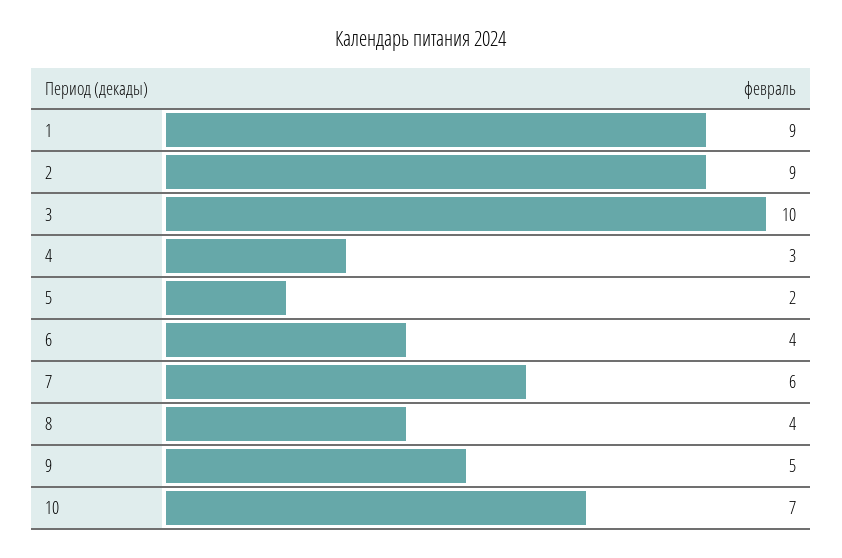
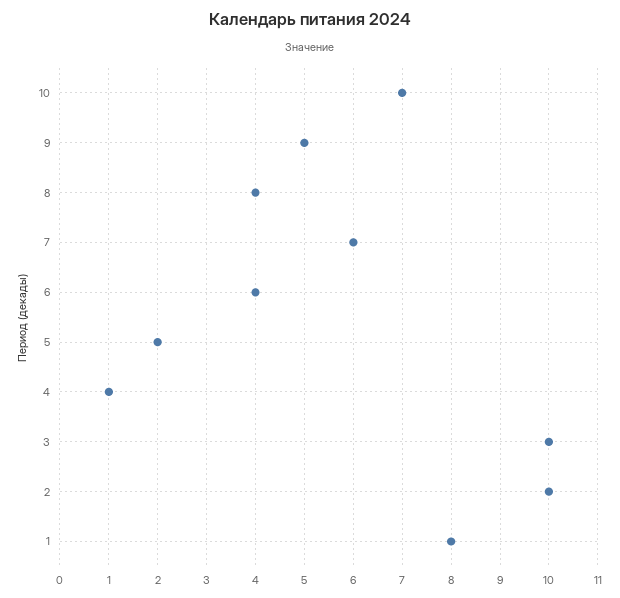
1: 9 -> 8
2: 9 -> 10
4: 3 -> 1

